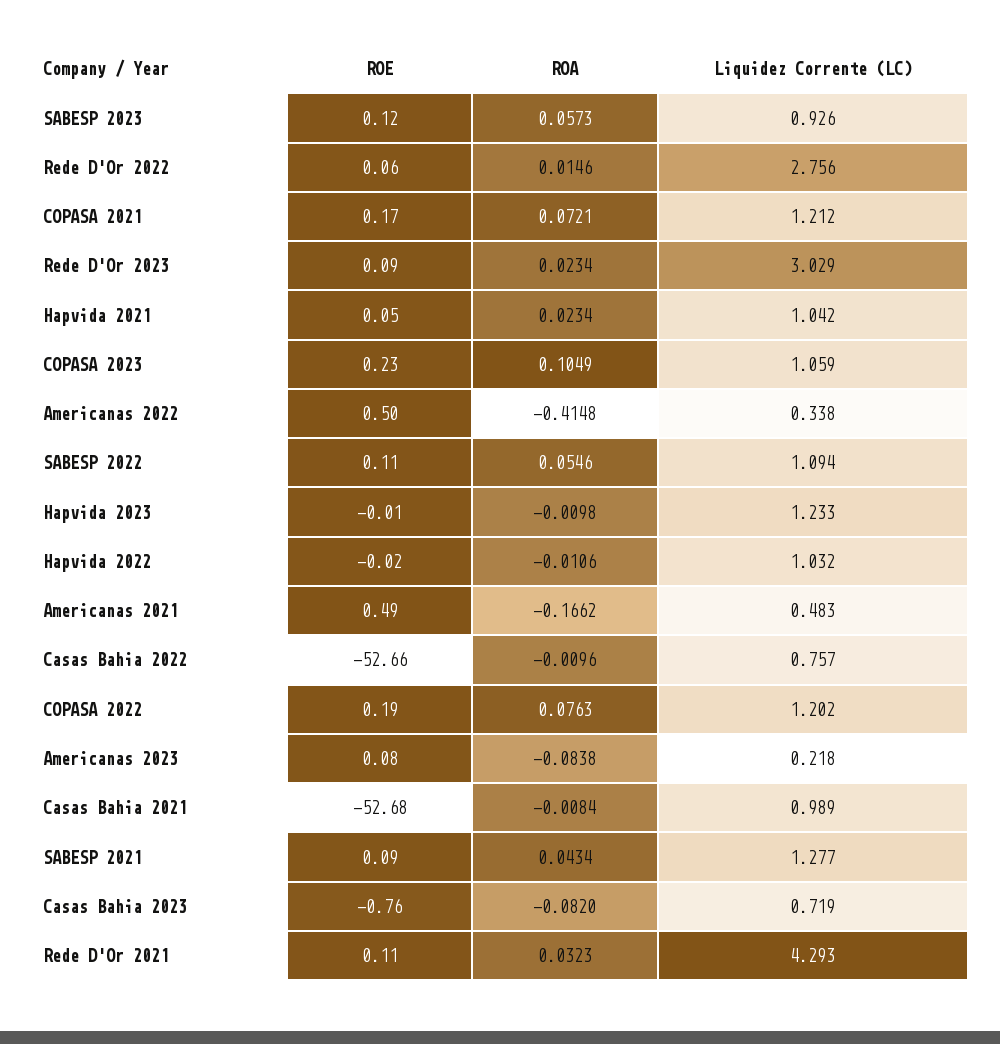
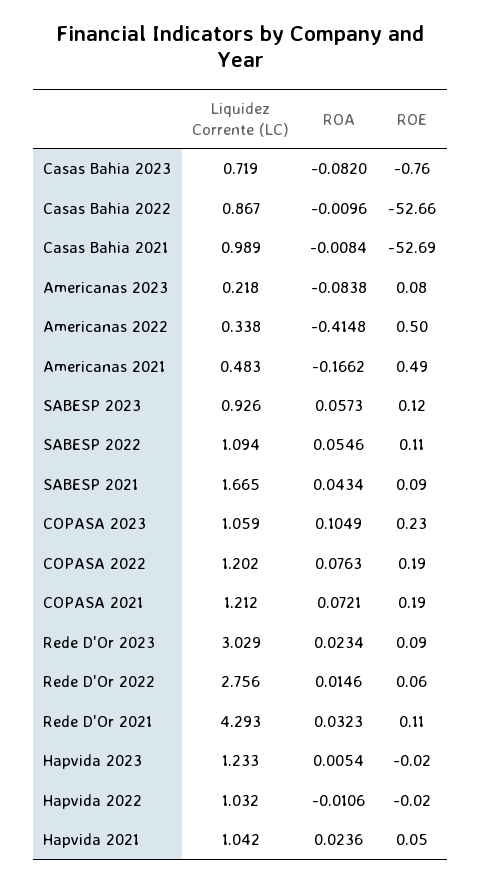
ROE, COPASA 2021: 0.17 -> 0.19
ROA, Hapvida 2021: 0.0234 -> 0.0236
ROE, Hapvida 2023: -0.01 -> -0.02
ROA, Hapvida 2023: -0.0098 -> 0.0054
Liquidez Corrente (LC), Casas Bahia 2022: 0.757 -> 0.867
ROE, Casas Bahia 2021: -52.68 -> -52.69
Liquidez Corrente (LC), SABESP 2021: 1.277 -> 1.665

